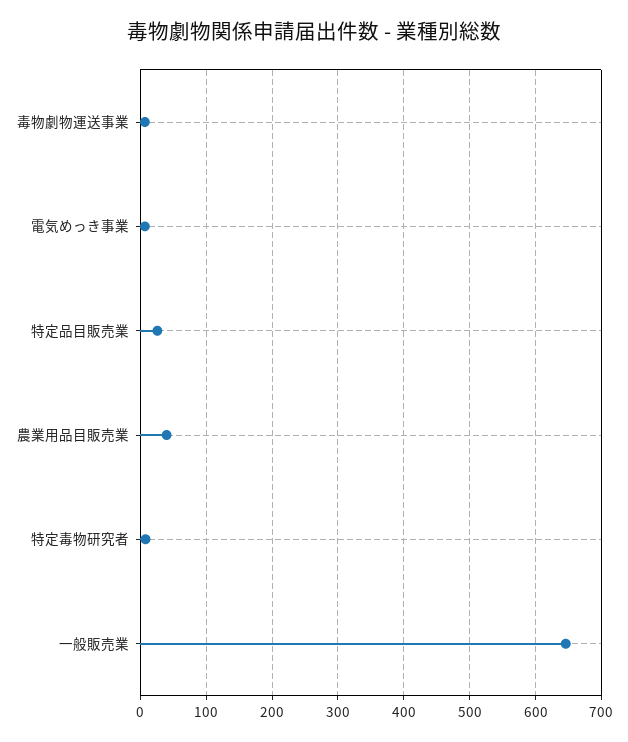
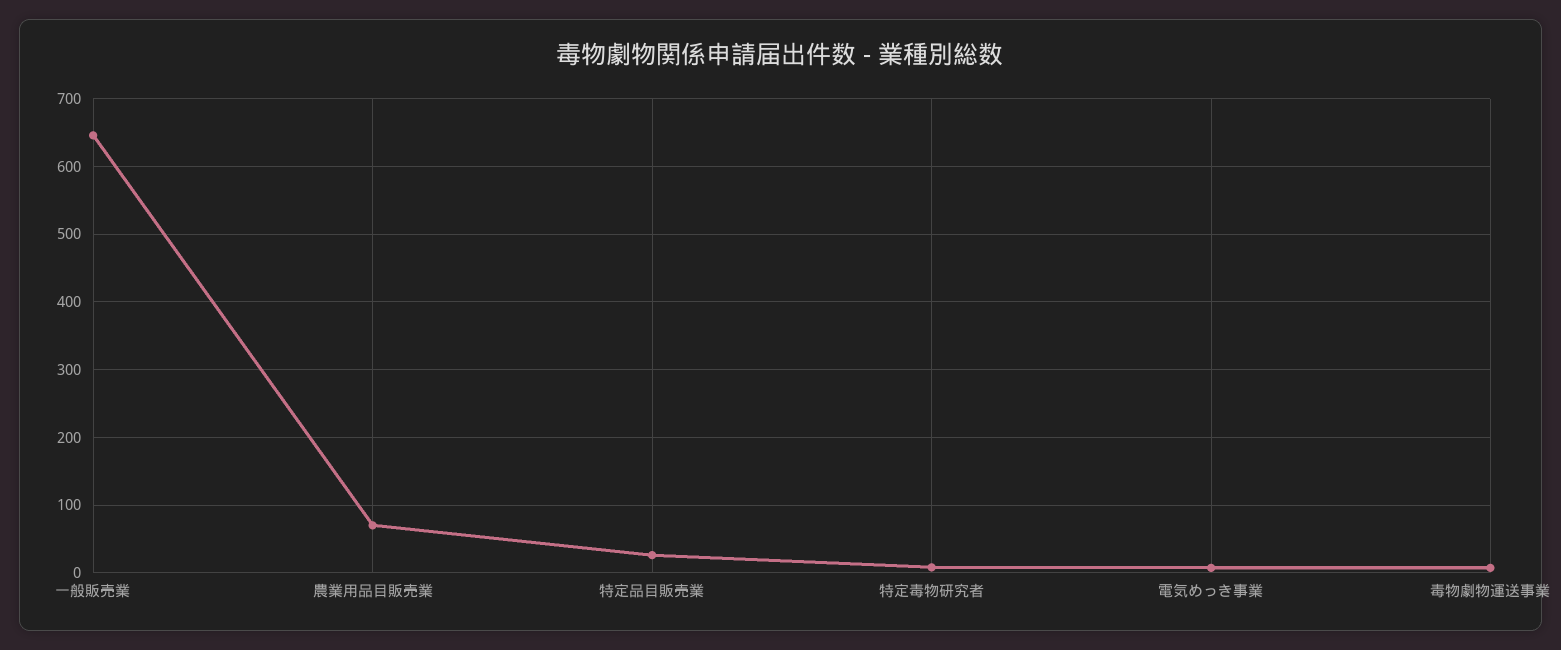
農業用品目販売業: 40 -> 70

